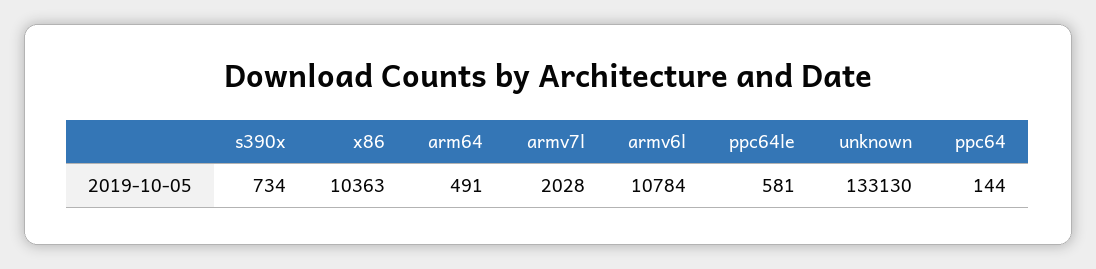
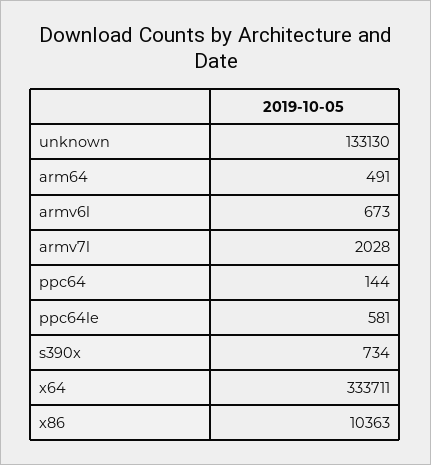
armv6l: 10784 -> 673
x64: none -> 333711

